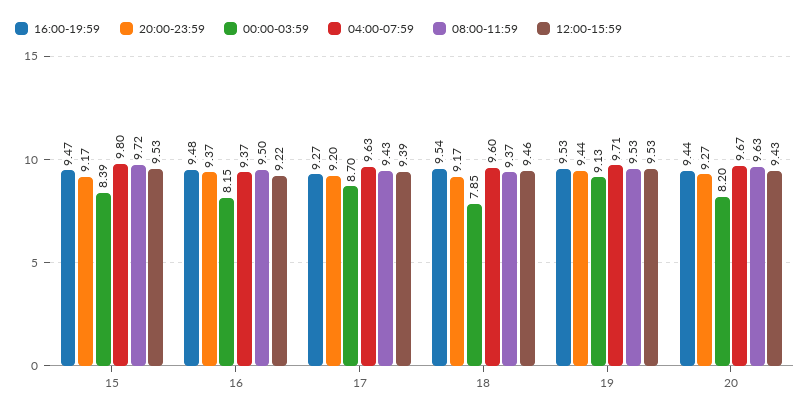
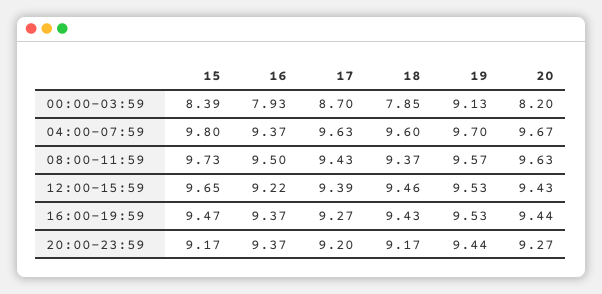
08:00-11:59, 15: 9.72 -> 9.73
12:00-15:59, 15: 9.53 -> 9.65
16:00-19:59, 16: 9.48 -> 9.37
00:00-03:59, 16: 8.15 -> 7.93
16:00-19:59, 18: 9.54 -> 9.43
04:00-07:59, 19: 9.71 -> 9.7
08:00-11:59, 19: 9.53 -> 9.57

